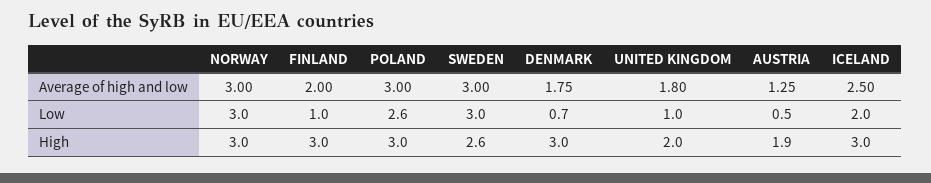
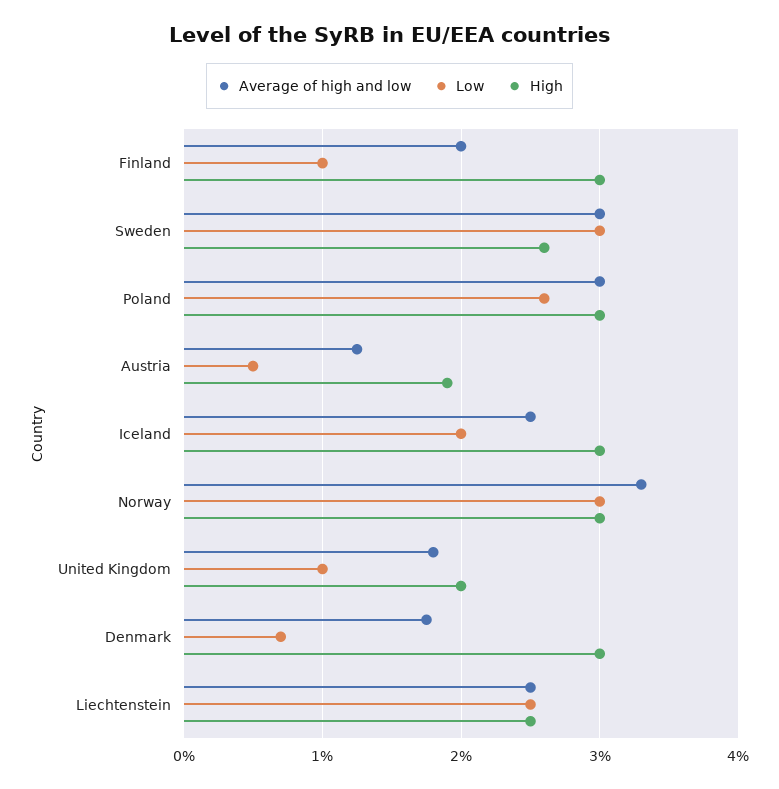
Average of high and low, NORWAY: 3 -> 3.3
Average of high and low, Liechtenstein: none -> 2.5
Low, Liechtenstein: none -> 2.5
High, Liechtenstein: none -> 2.5

